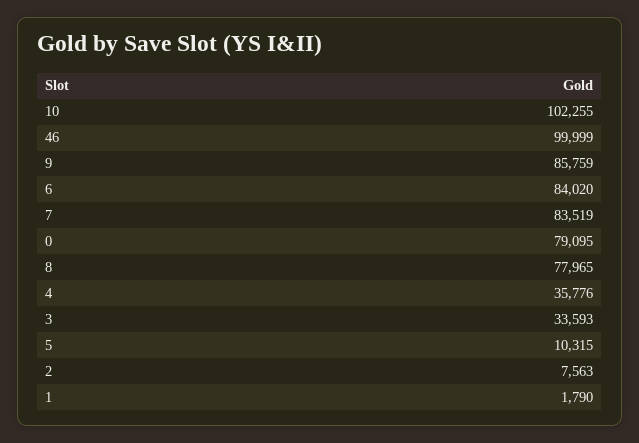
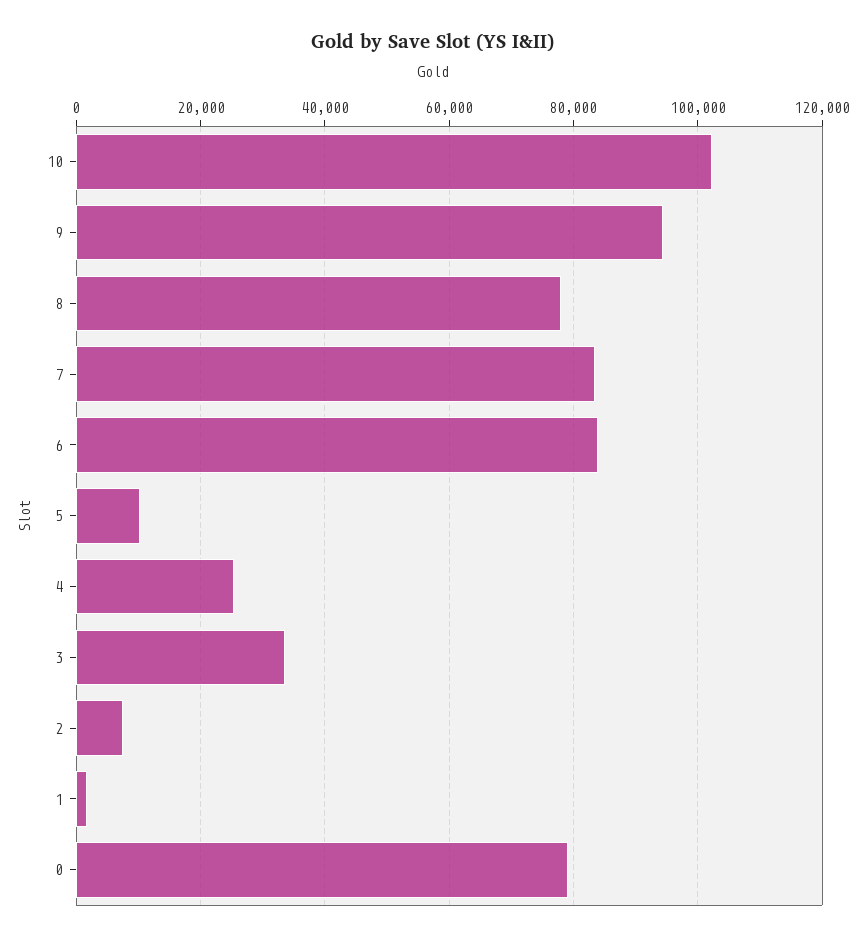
46: 99999 -> none
9: 85759 -> 94000
4: 35776 -> 26000

